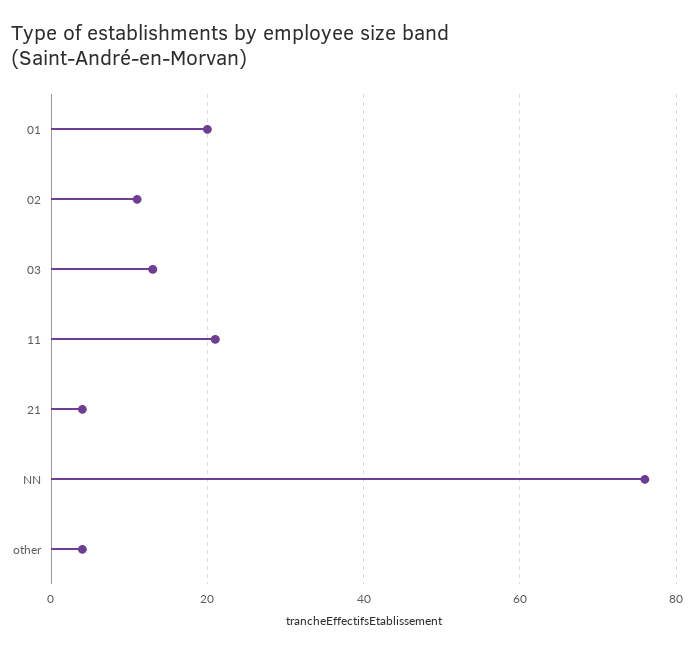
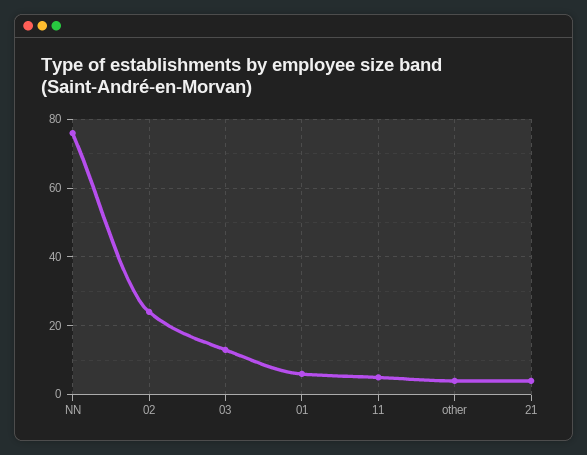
01: 20 -> 5
02: 10 -> 25
11: 20 -> 5

